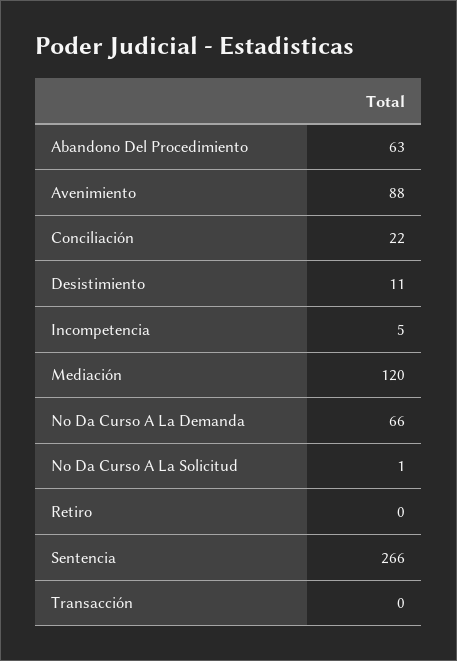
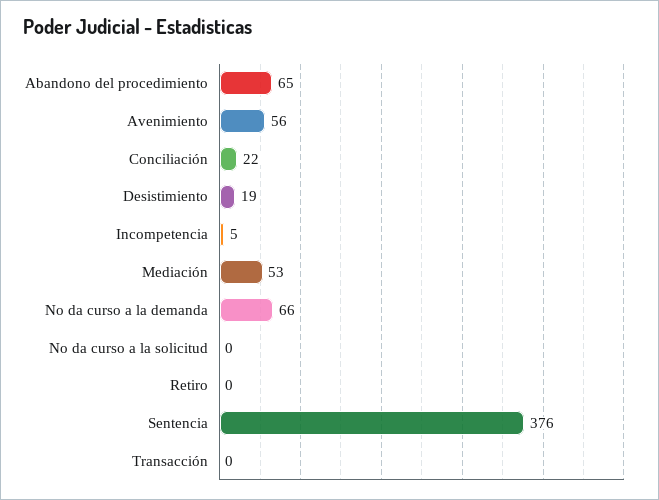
Abandono Del Procedimiento: 63 -> 65
Avenimiento: 88 -> 56
Desistimiento: 11 -> 19
Mediación: 120 -> 53
No Da Curso A La Solicitud: 1 -> 0
Sentencia: 266 -> 376

